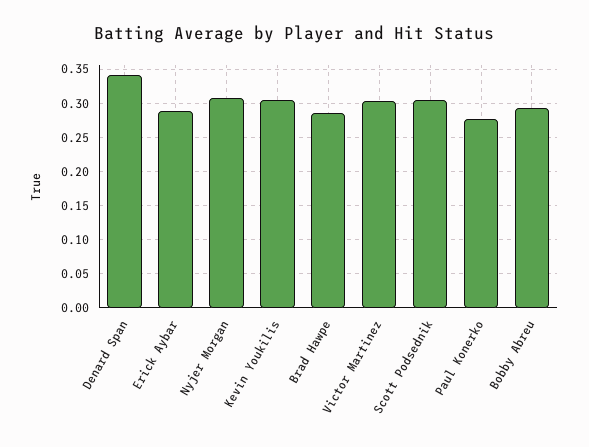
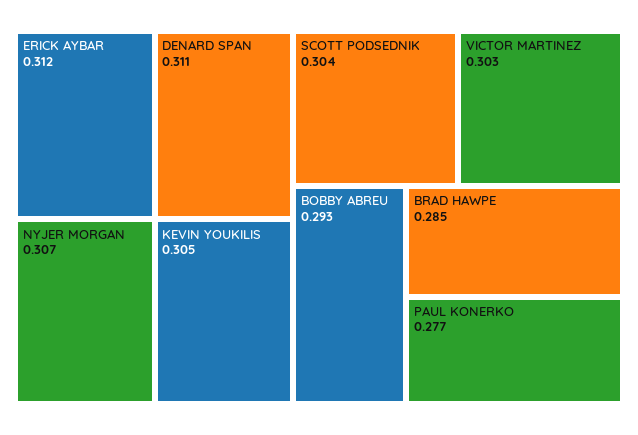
Denard Span: 0.34 -> 0.311
Erick Aybar: 0.29 -> 0.312

